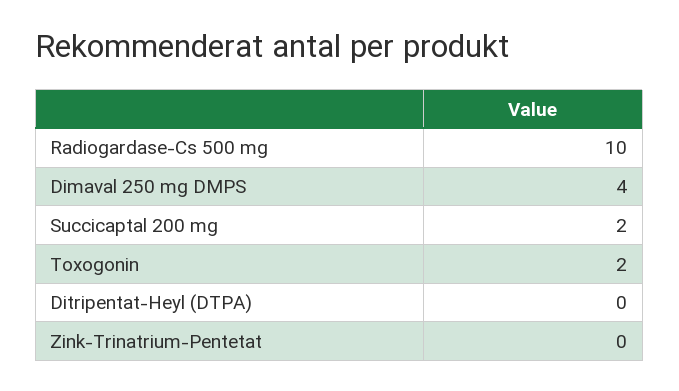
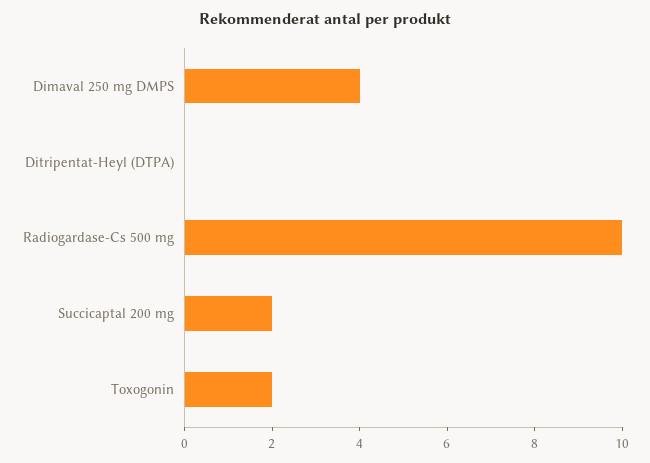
Zink-Trinatrium-Pentetat: 0 -> none

